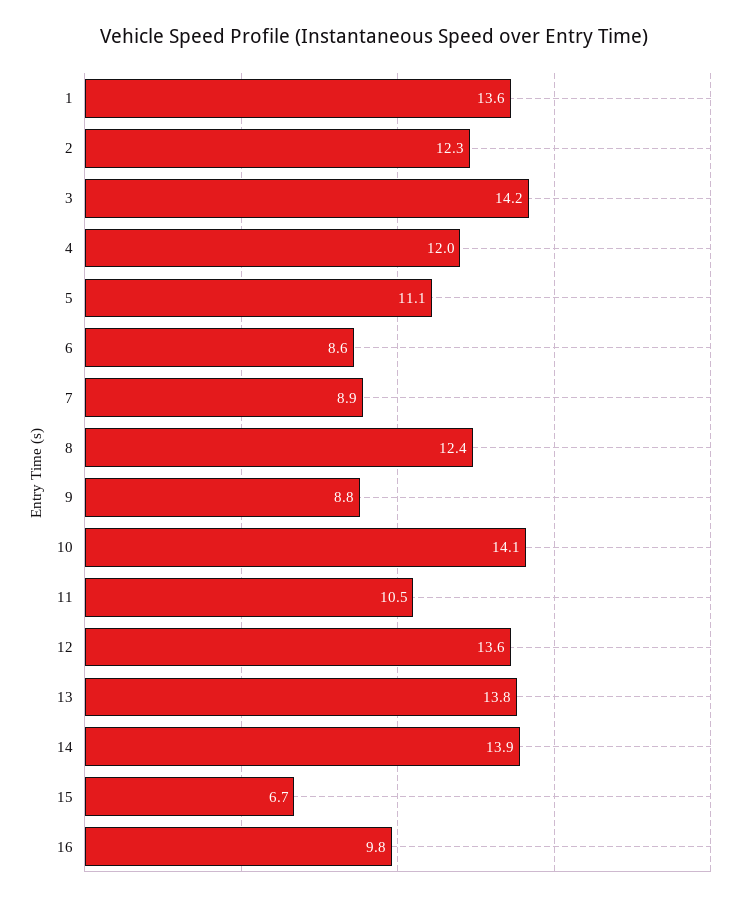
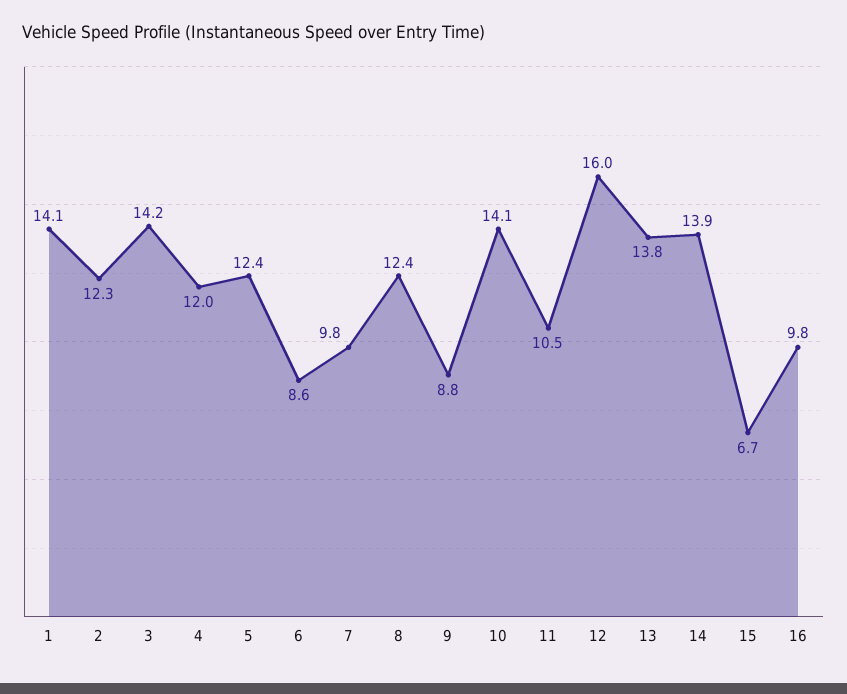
1: 13.6 -> 14.1
5: 11.1 -> 12.4
7: 8.9 -> 9.8
12: 13.6 -> 16

